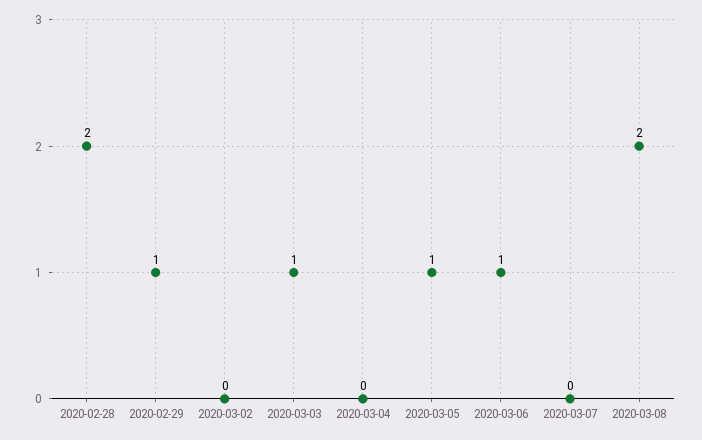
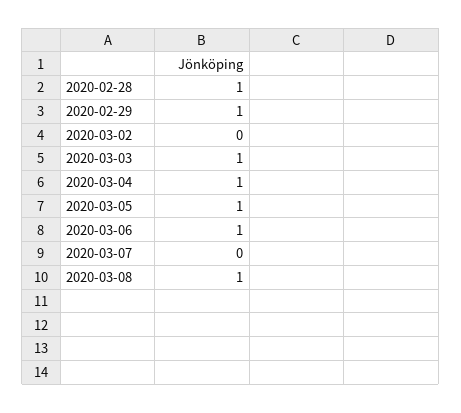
2020-02-28: 2 -> 1
2020-03-04: 0 -> 1
2020-03-08: 2 -> 1

